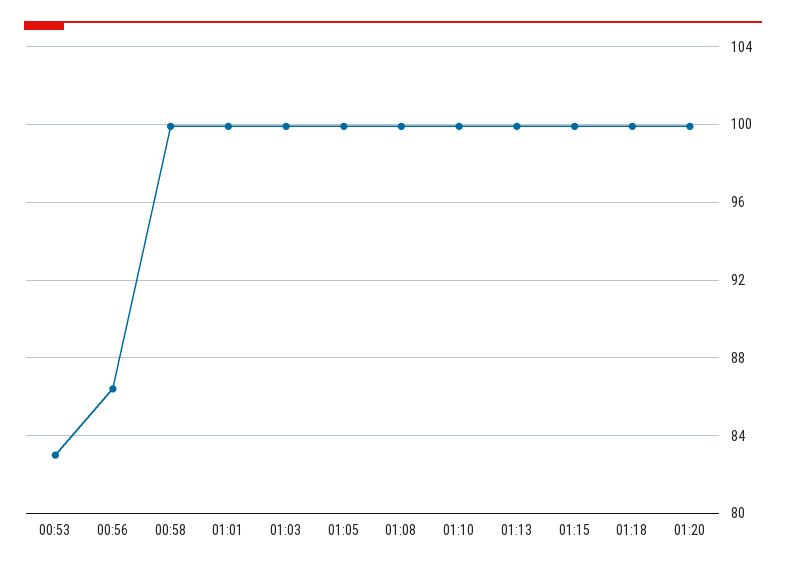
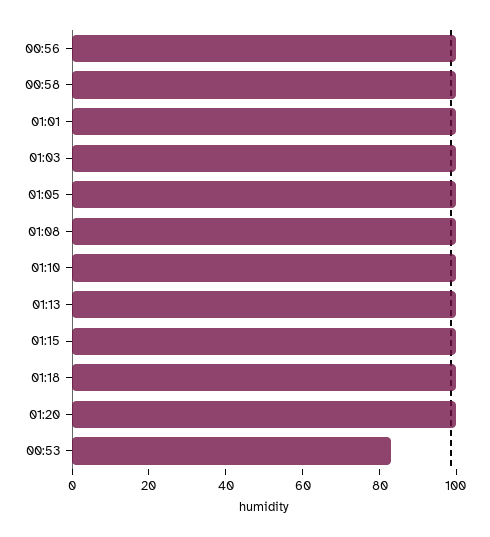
00:56: 86.5 -> 100

